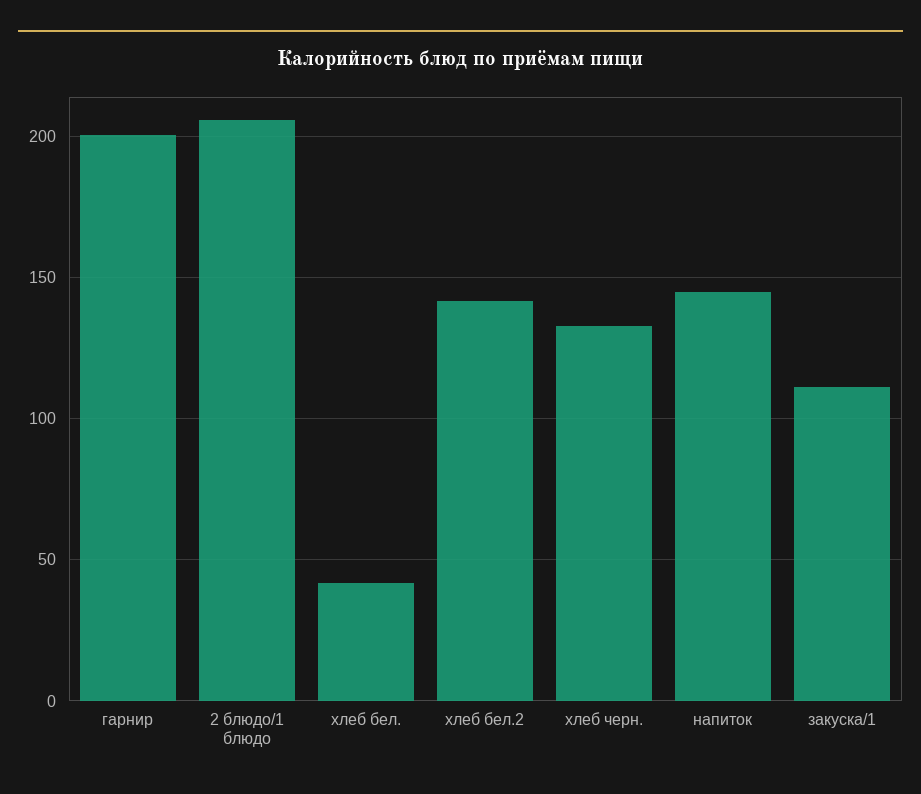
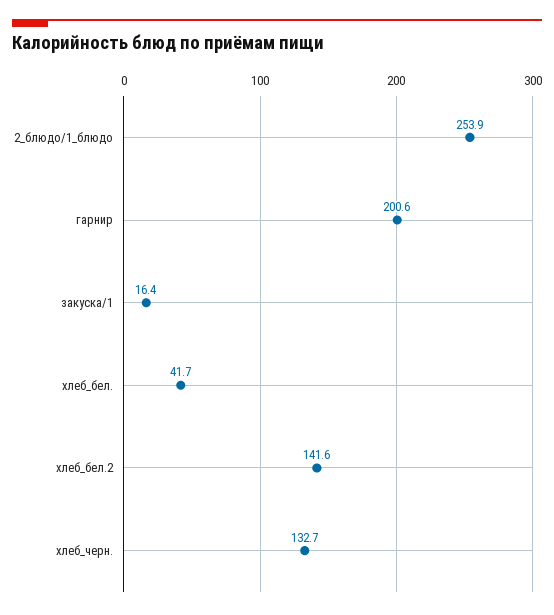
2 блюдо/1 блюдо: 205 -> 253.9
напиток: 145 -> none
закуска/1: 110 -> 16.4

